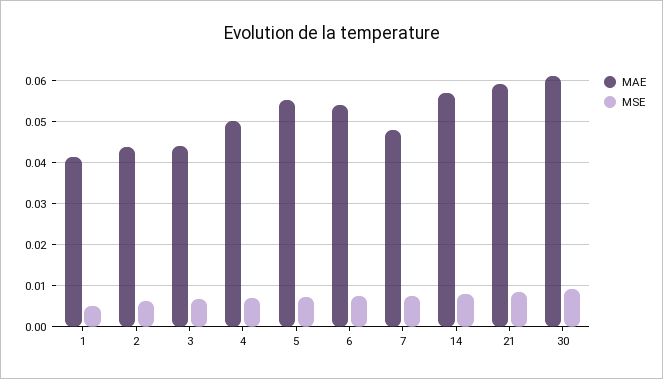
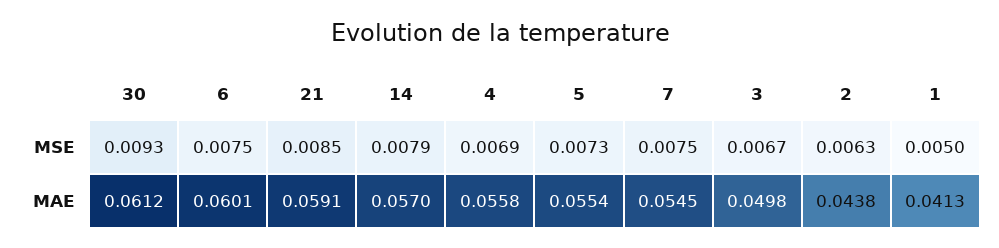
MAE, 3: 0.044 -> 0.0498
MAE, 4: 0.05 -> 0.0558
MAE, 6: 0.054 -> 0.0601
MAE, 7: 0.048 -> 0.0545

